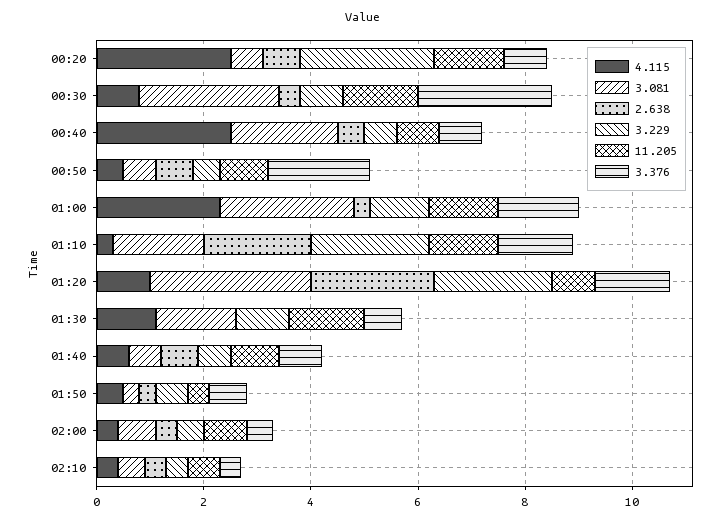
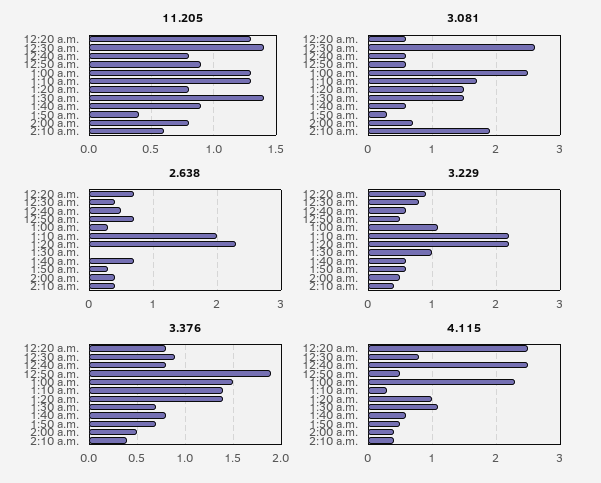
3.229, 00:20: 2.5 -> 0.9
3.376, 00:30: 2.5 -> 0.9
3.081, 00:40: 2 -> 0.6
3.081, 01:20: 3 -> 1.5
3.081, 02:10: 0.5 -> 1.9

